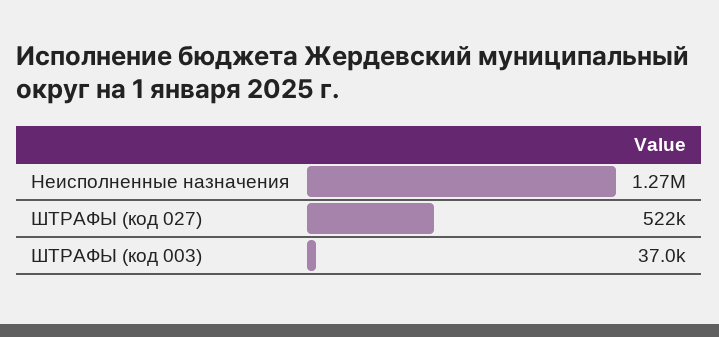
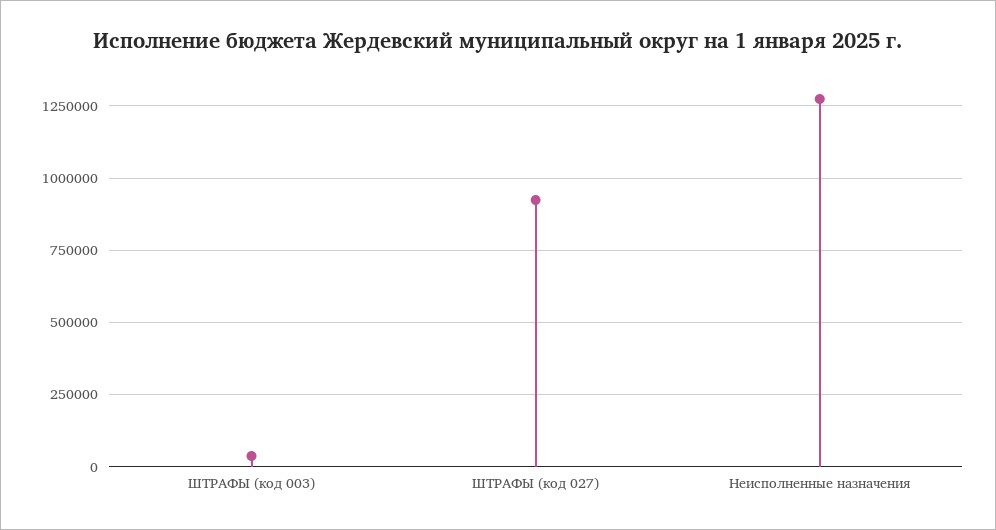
ШТРАФЫ (код 027): 522000 -> 925000

